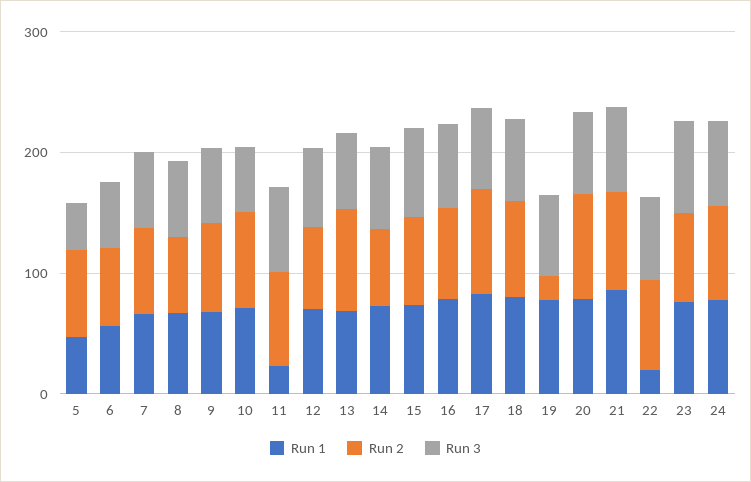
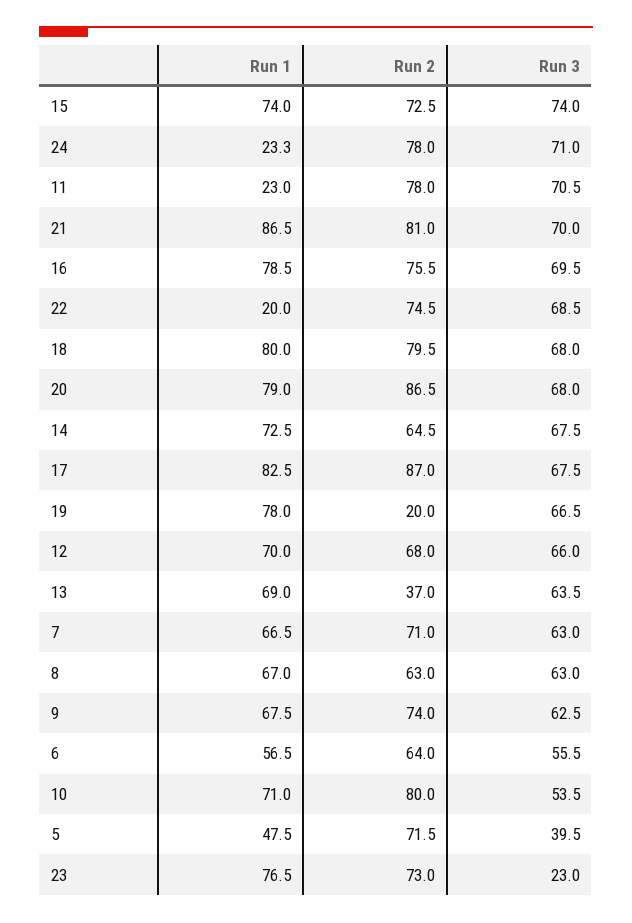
Run 2, 13: 80 -> 37
Run 3, 23: 80 -> 23
Run 1, 24: 80 -> 23.3

